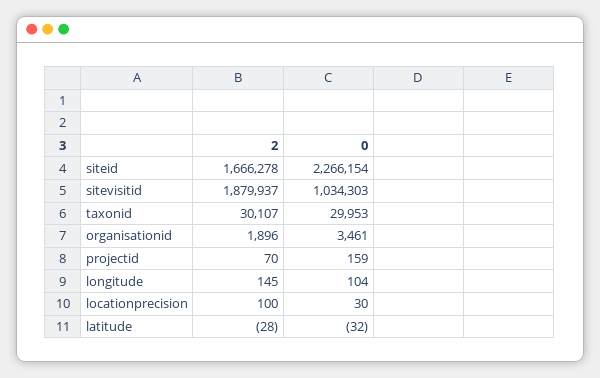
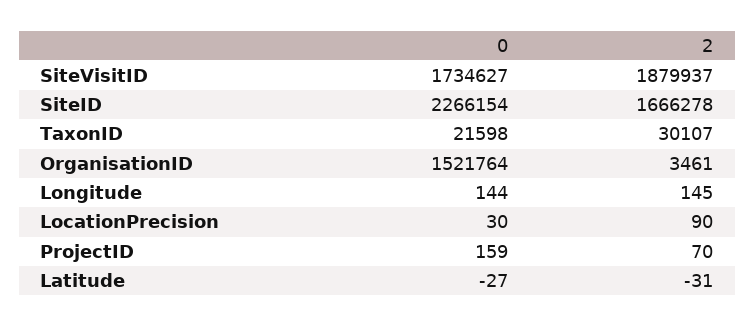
0, sitevisitid: 1034303 -> 1734627
0, taxonid: 29953 -> 21598
2, organisationid: 1896 -> 3461
0, organisationid: 3461 -> 1521764
0, longitude: 104 -> 144
2, locationprecision: 100 -> 90
2, latitude: -28 -> -31
0, latitude: -32 -> -27

